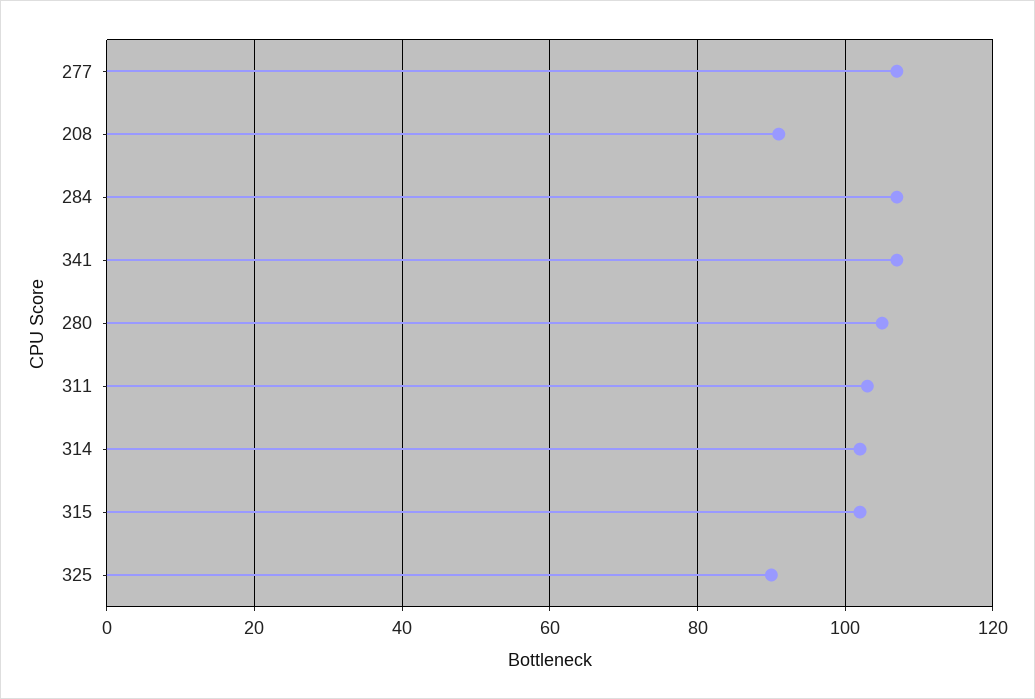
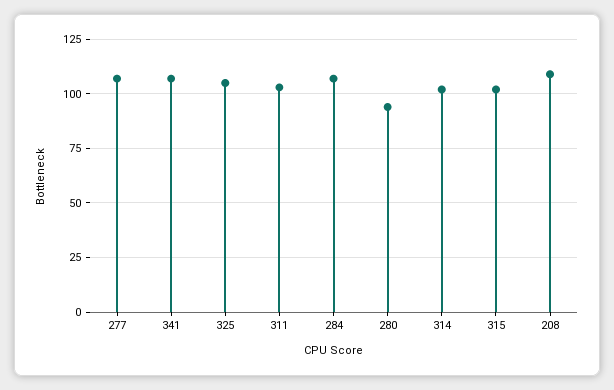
208: 90 -> 110
280: 105 -> 95
325: 90 -> 105

